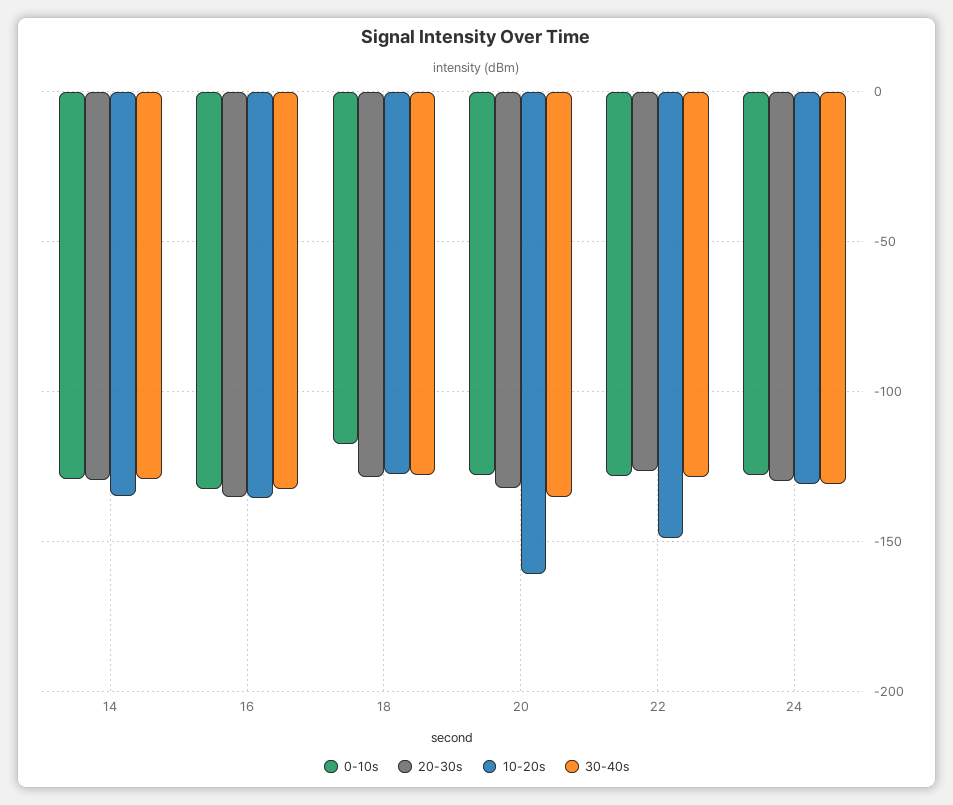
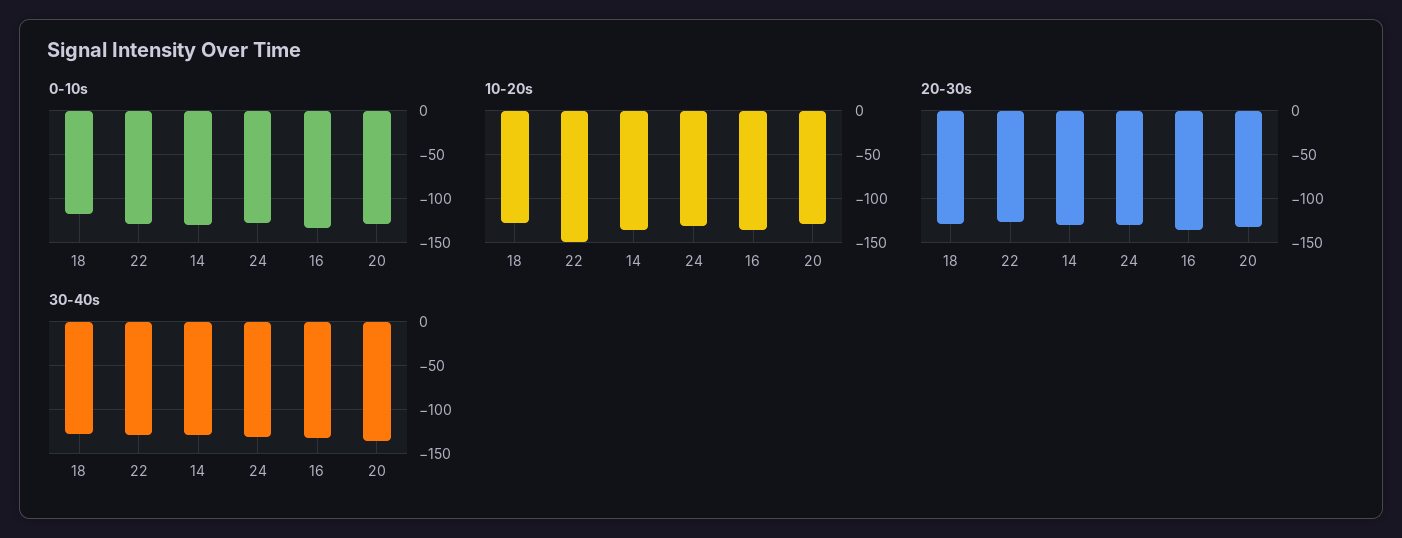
10-20s, 20: -160 -> -130

